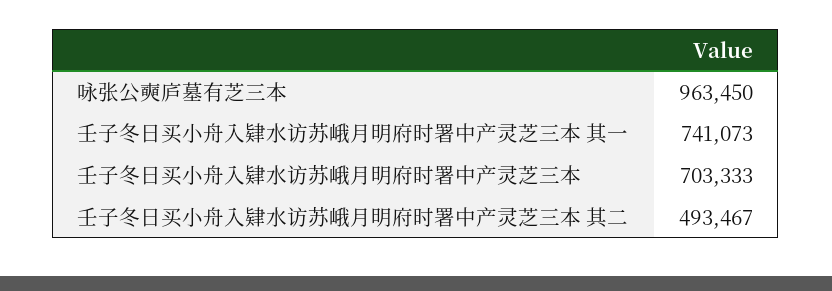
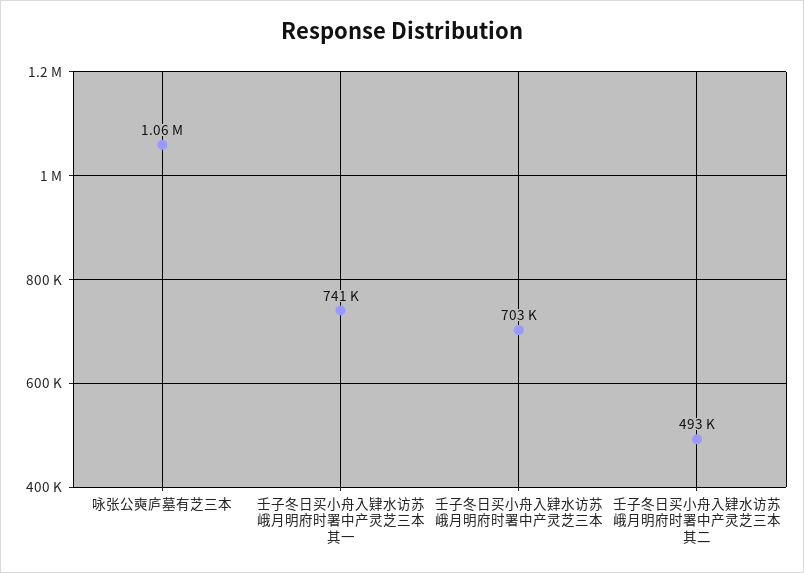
咏张公奭庐墓有芝三本: 963450 -> 1060000

